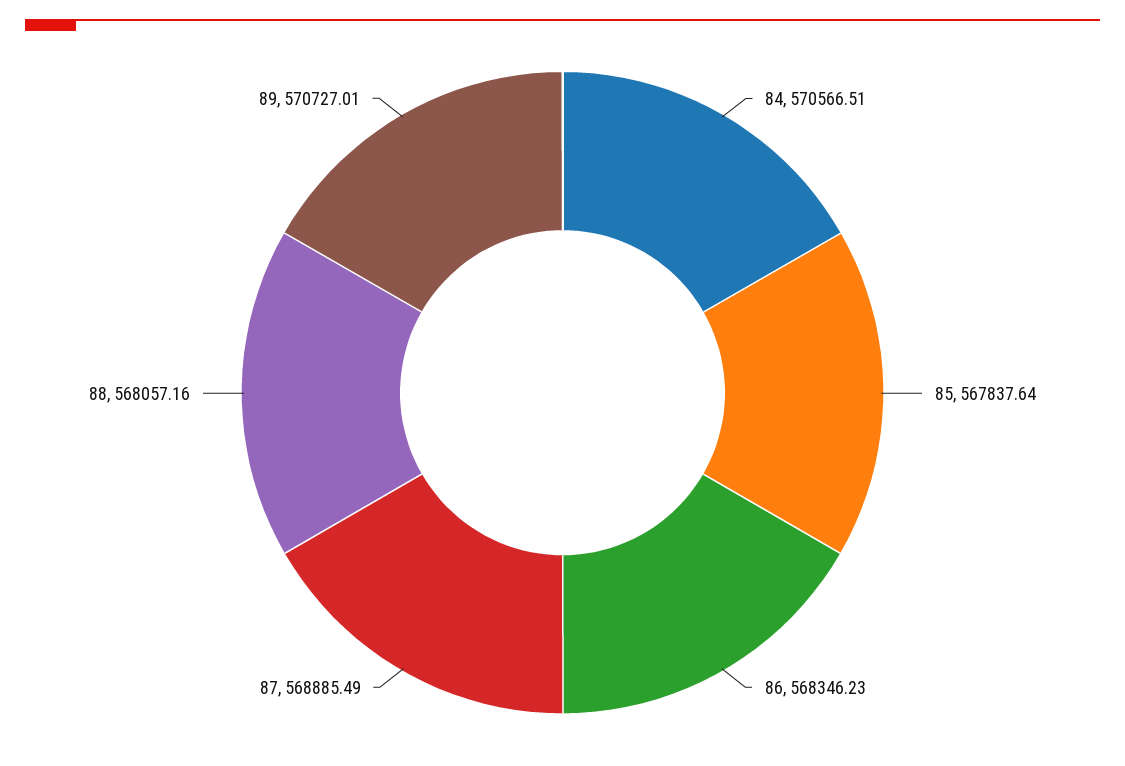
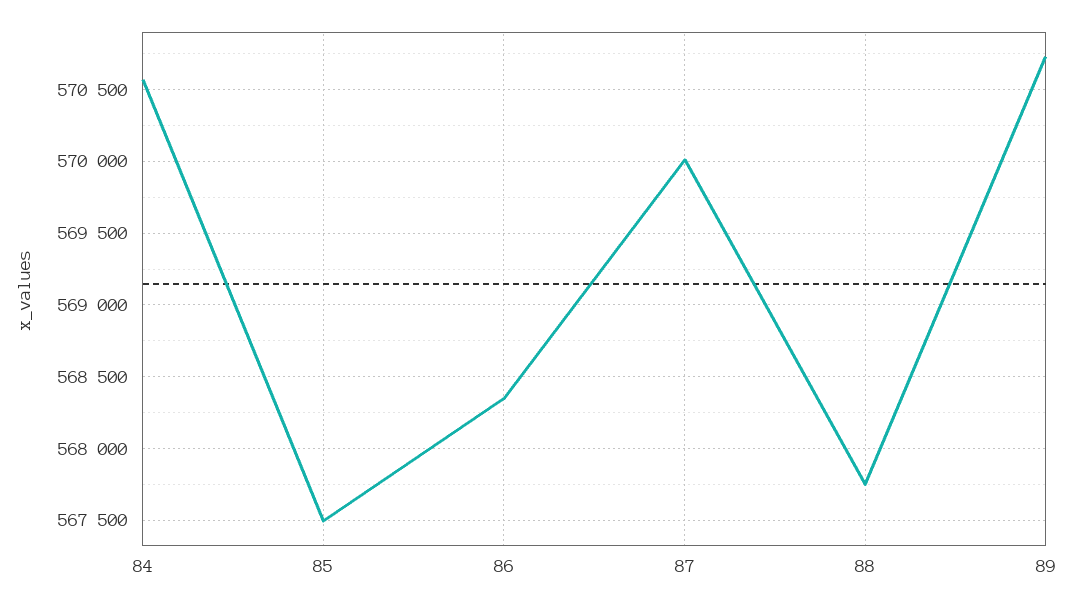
85: 567837.64 -> 567500
87: 568885.49 -> 570000
88: 568057.16 -> 567750

